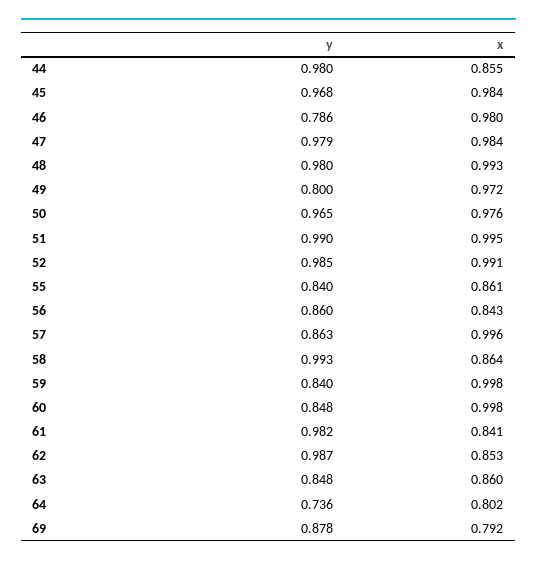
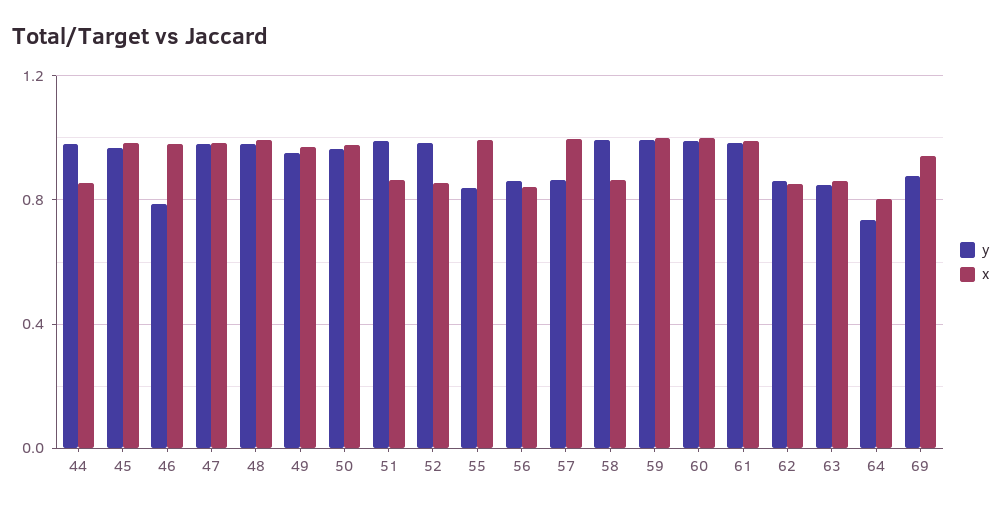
y, 49: 0.8 -> 0.95
x, 51: 0.995 -> 0.85
x, 52: 0.991 -> 0.85
x, 55: 0.861 -> 1
y, 59: 0.84 -> 1
y, 60: 0.848 -> 1
x, 61: 0.841 -> 1
y, 62: 0.987 -> 0.85
x, 69: 0.792 -> 0.95

